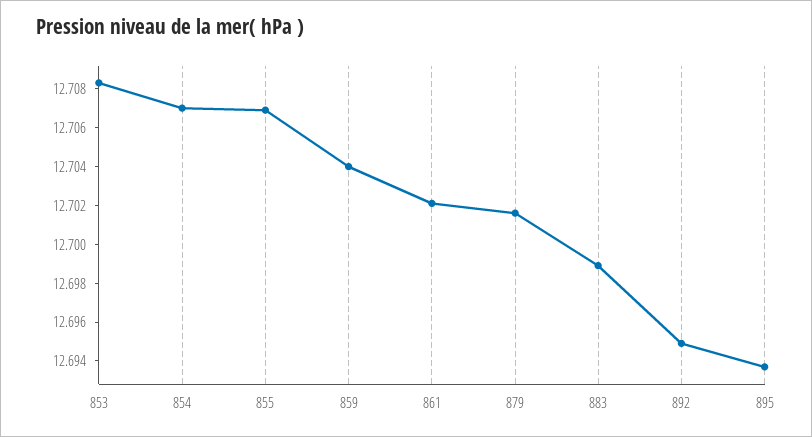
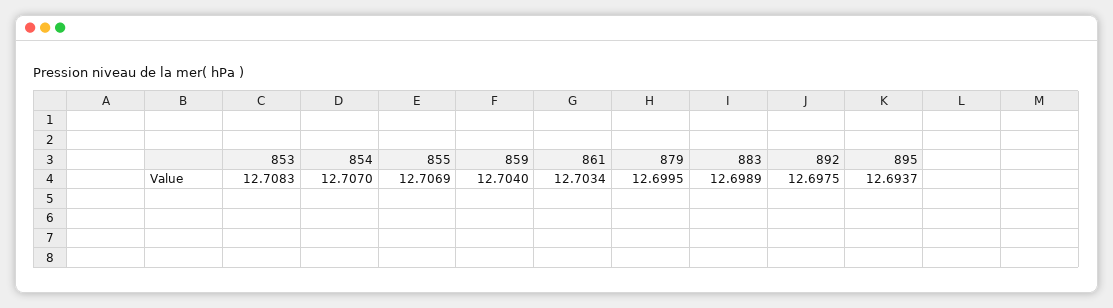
861: 12.702 -> 12.7034
879: 12.7015 -> 12.6995
892: 12.695 -> 12.6975

